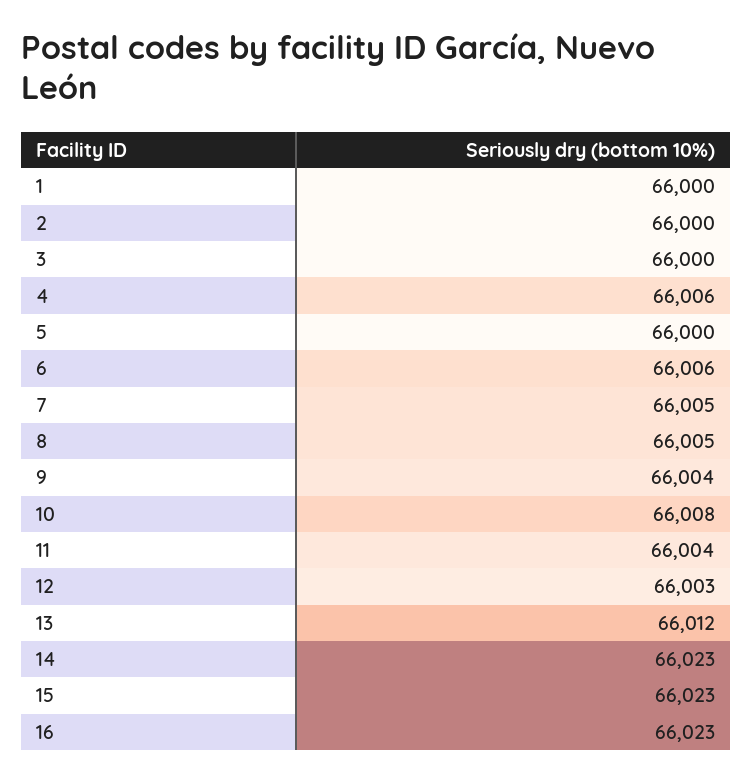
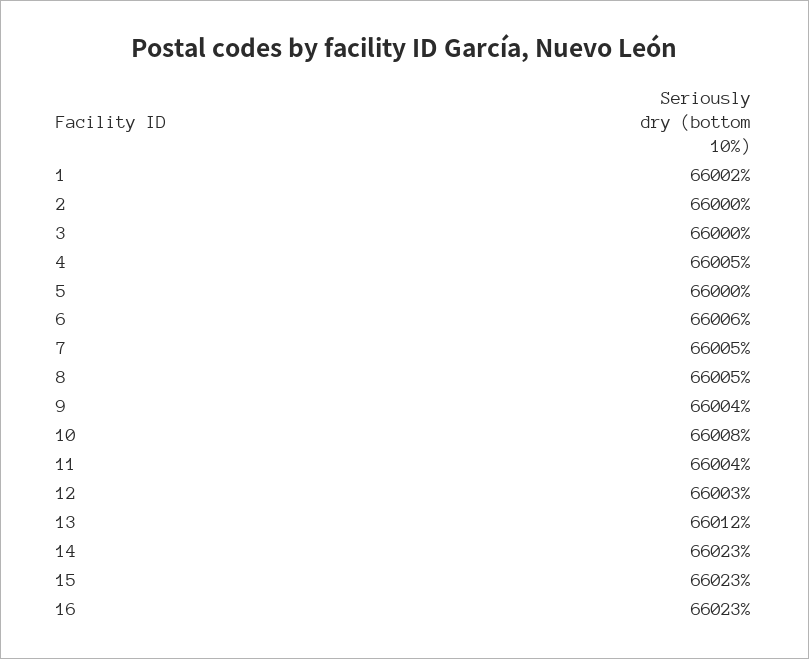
1: 66000 -> 66002
4: 66006 -> 66005

